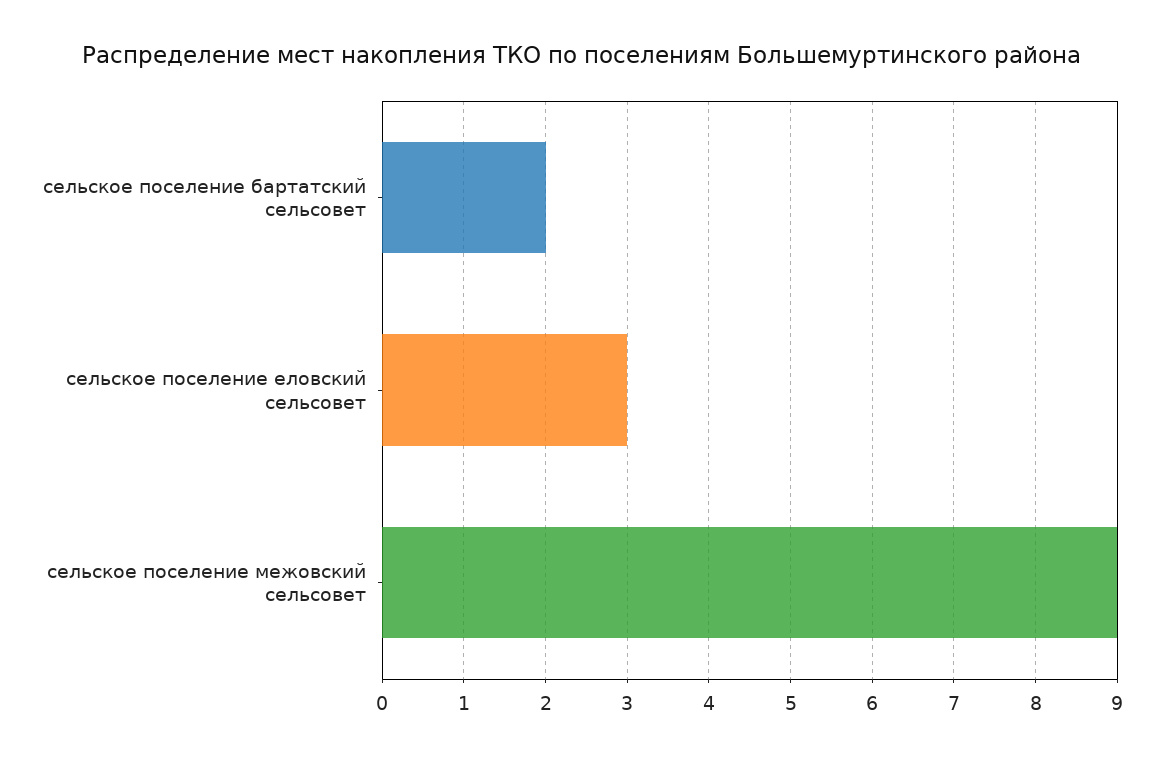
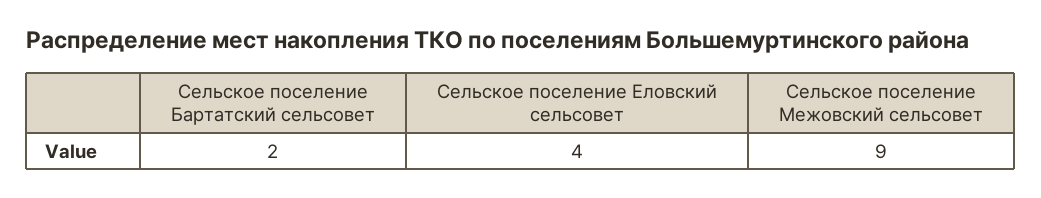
сельское поселение еловский сельсовет: 3 -> 4

